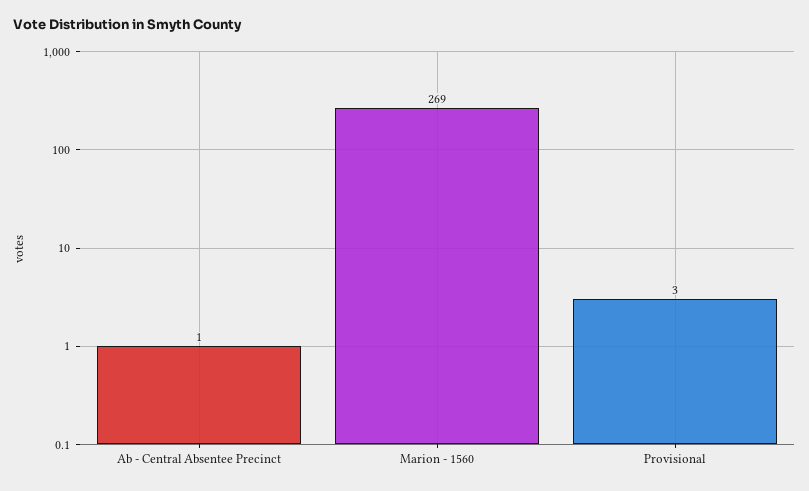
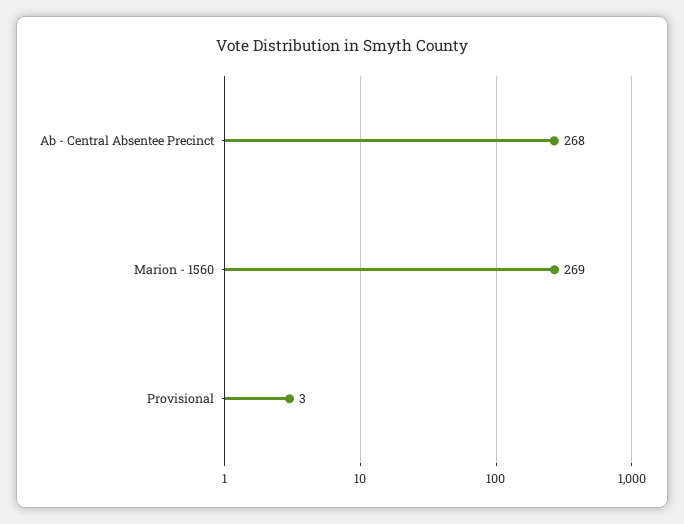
Ab - Central Absentee Precinct: 1 -> 268

